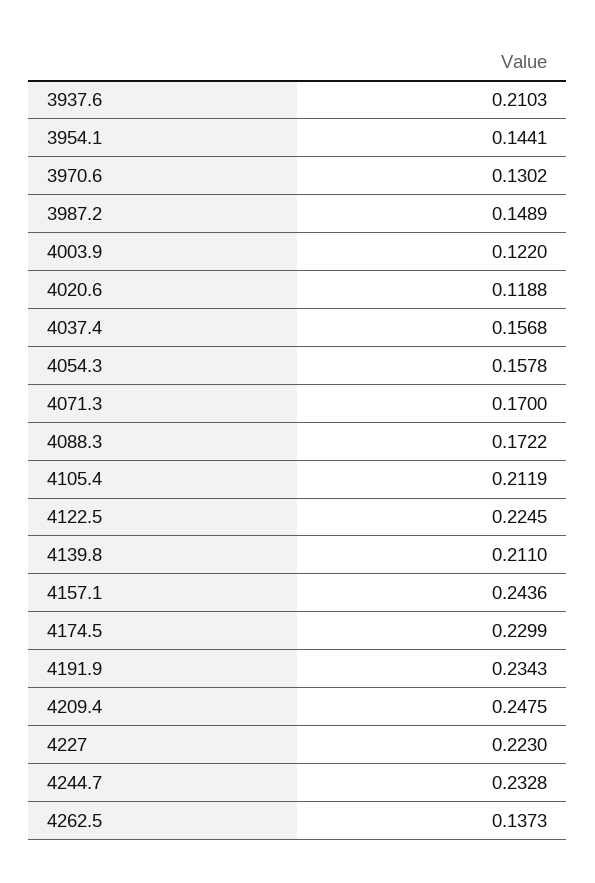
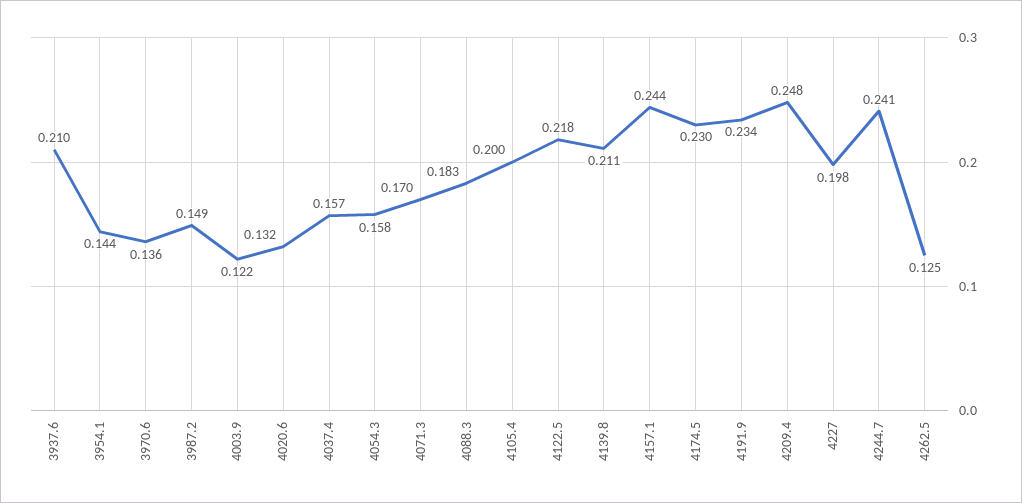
3970.6: 0.1302 -> 0.136
4020.6: 0.1188 -> 0.132
4088.3: 0.1722 -> 0.183
4105.4: 0.2119 -> 0.2
4122.5: 0.2245 -> 0.218
4227: 0.223 -> 0.198
4244.7: 0.2328 -> 0.241
4262.5: 0.1373 -> 0.125

